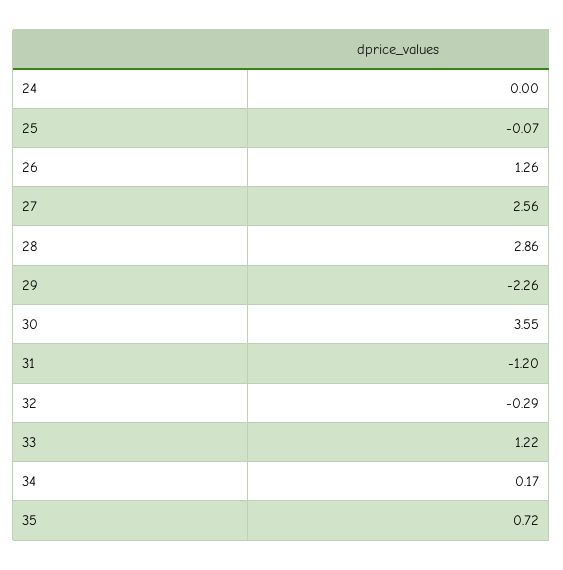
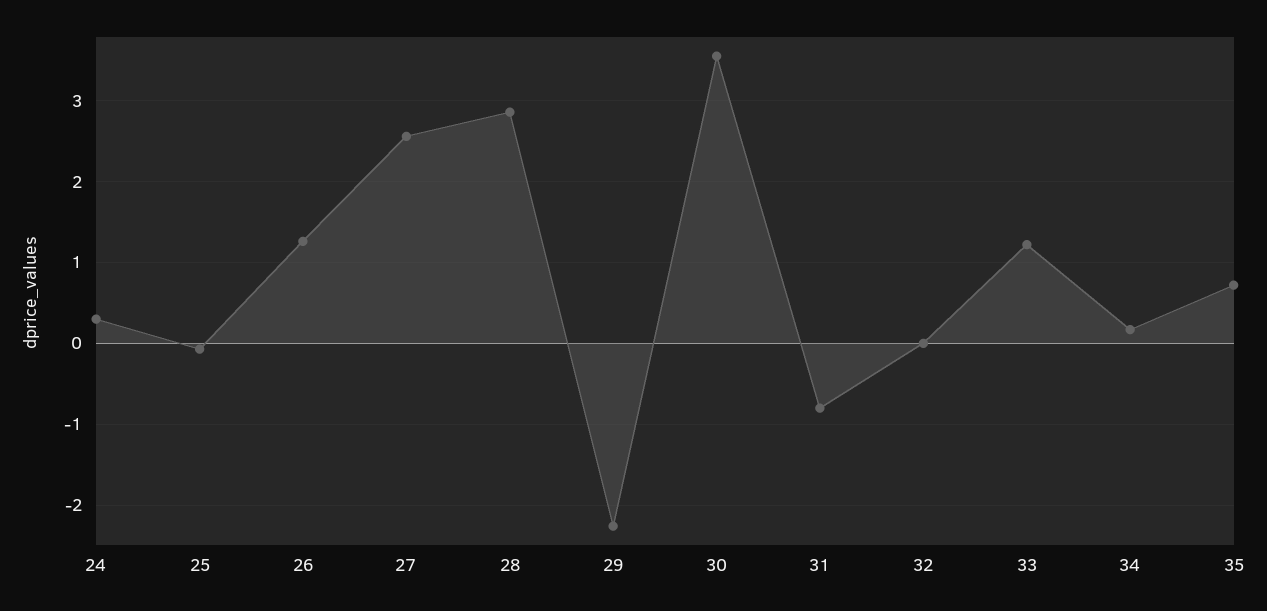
24: 0 -> 0.3
31: -1.2 -> -0.8
32: -0.29 -> 0

